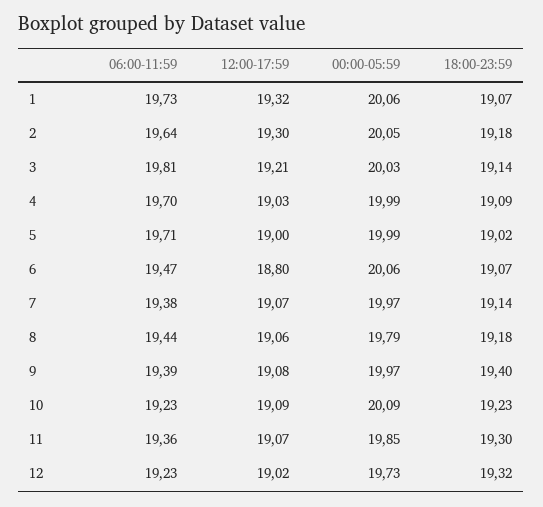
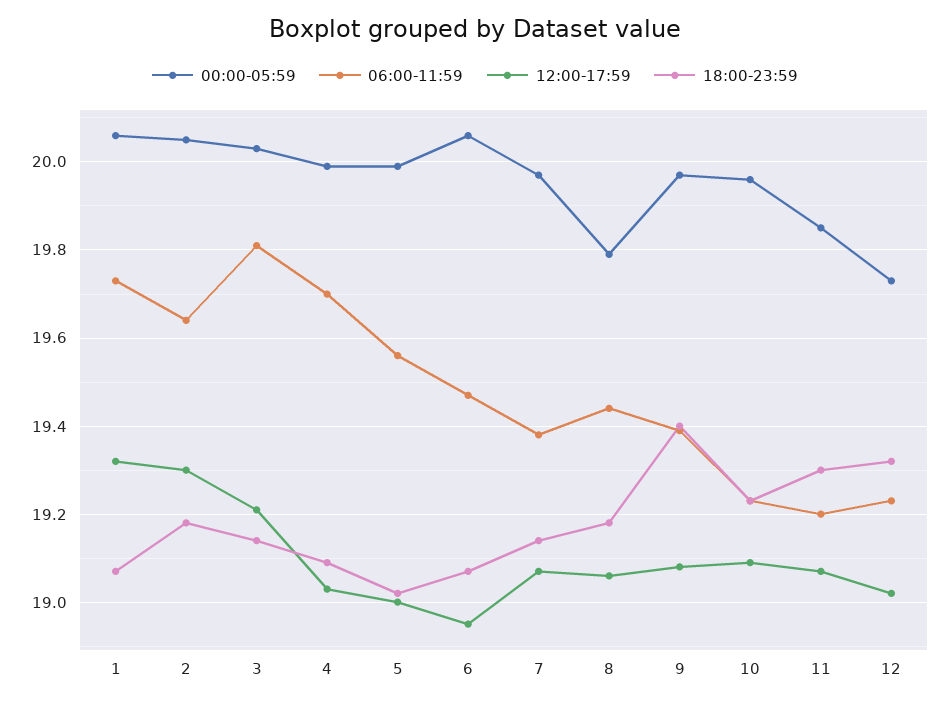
06:00-11:59, 5: 19.71 -> 19.55
12:00-17:59, 6: 18.8 -> 18.95
00:00-05:59, 10: 20.09 -> 19.95
06:00-11:59, 11: 19.36 -> 19.2

